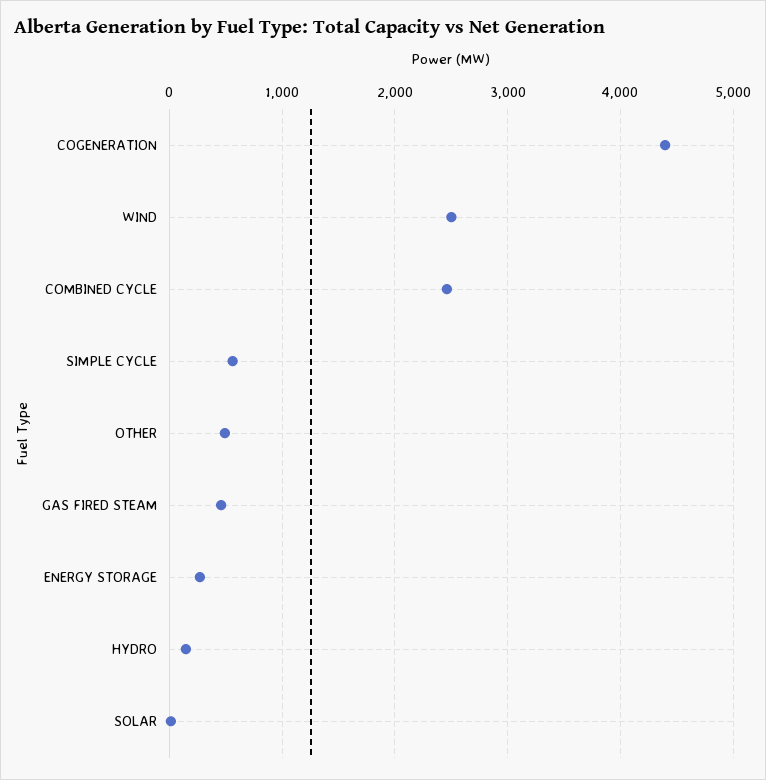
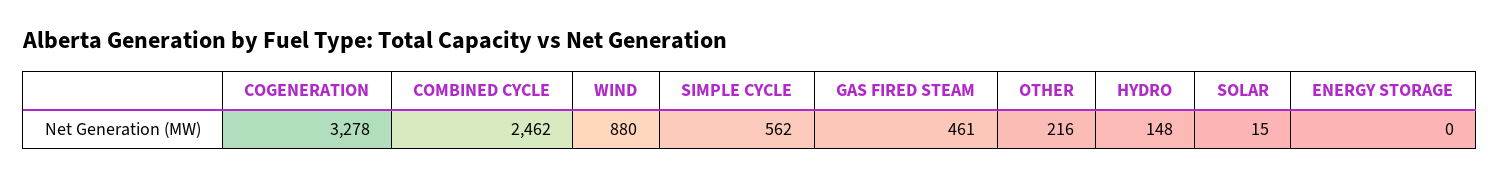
COGENERATION: 4400 -> 3278
WIND: 2500 -> 880
OTHER: 500 -> 216
ENERGY STORAGE: 300 -> 0

